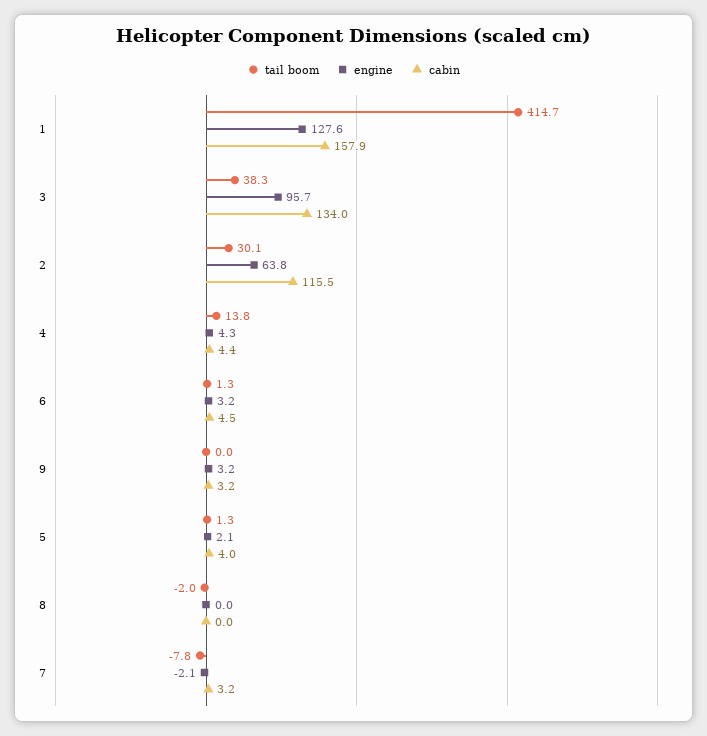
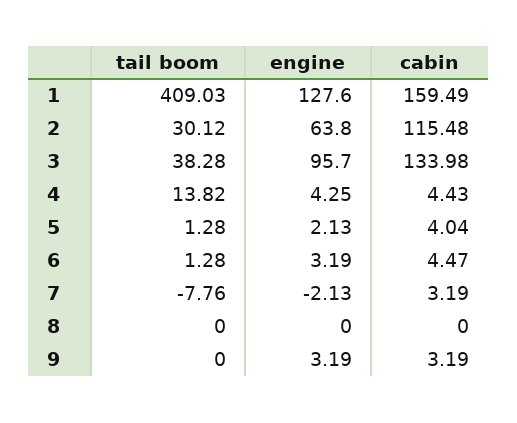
tail boom, 1: 414.7 -> 409.03
cabin, 1: 157.9 -> 159.49
tail boom, 8: -2 -> 0

